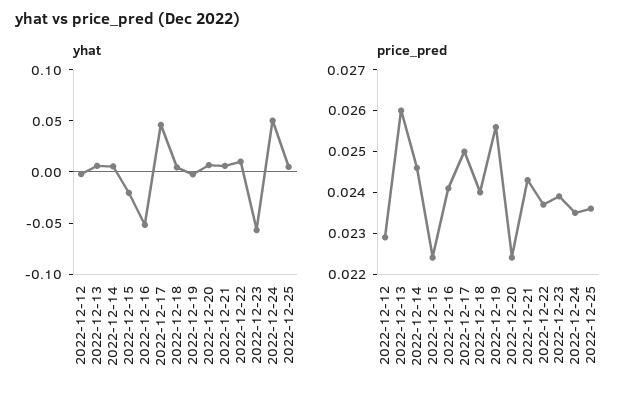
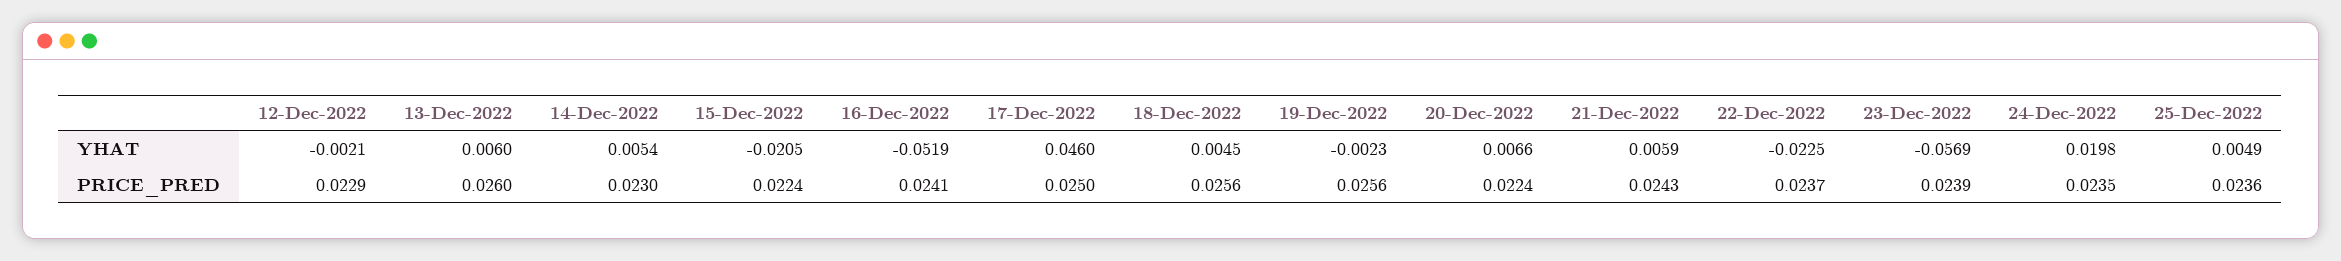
yhat, 2022-12-22: 0.01 -> -0.0225
yhat, 2022-12-24: 0.05 -> 0.0198
price_pred, 2022-12-14: 0.0245 -> 0.023
price_pred, 2022-12-18: 0.024 -> 0.0256

